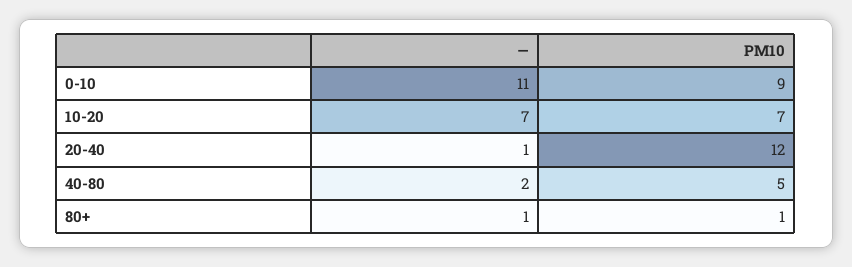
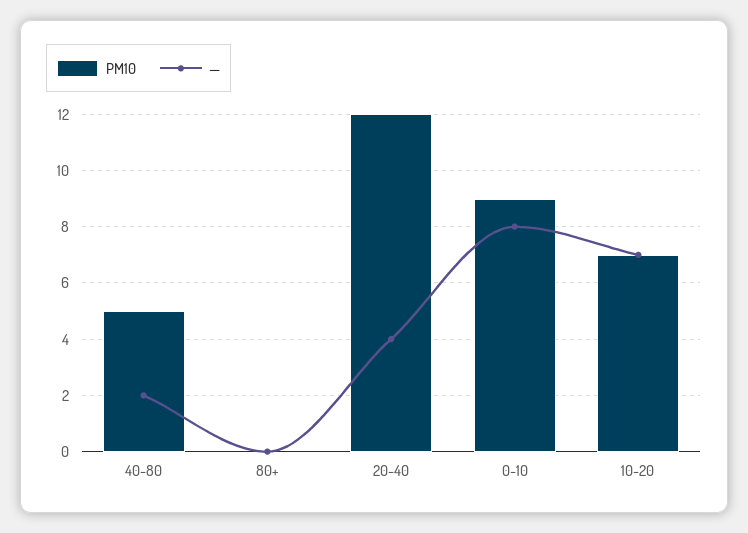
—, 0-10: 11 -> 8
—, 20-40: 1 -> 4
—, 80+: 1 -> 0
PM10, 80+: 1 -> 0

